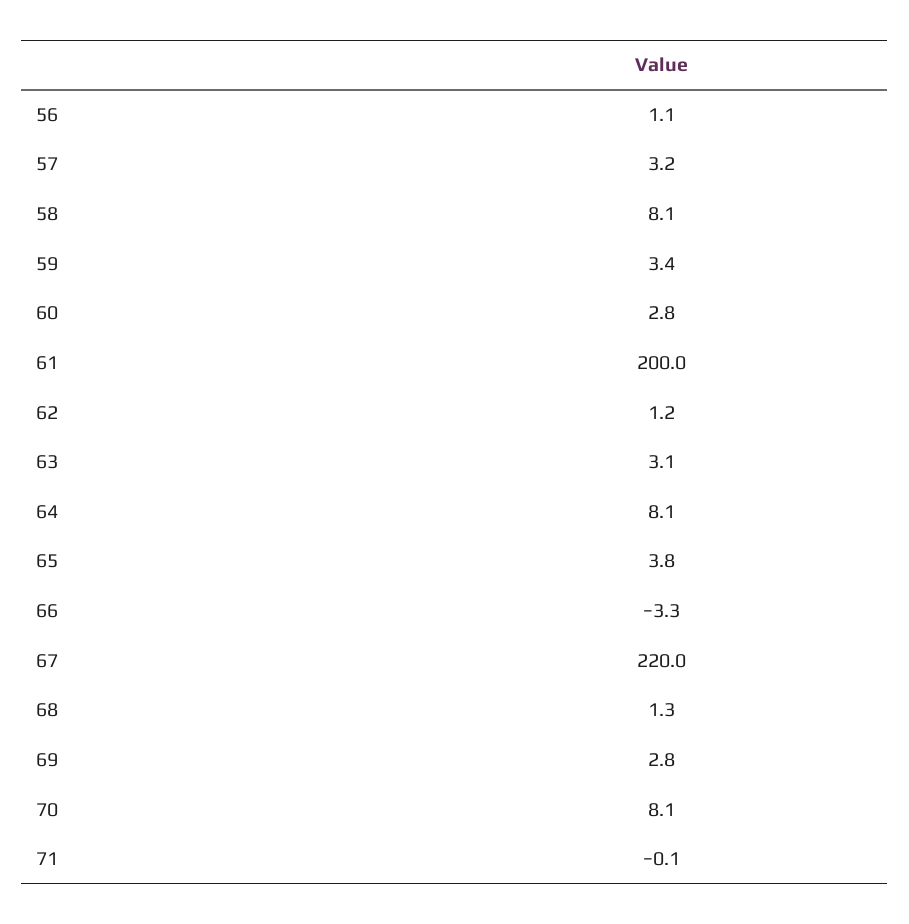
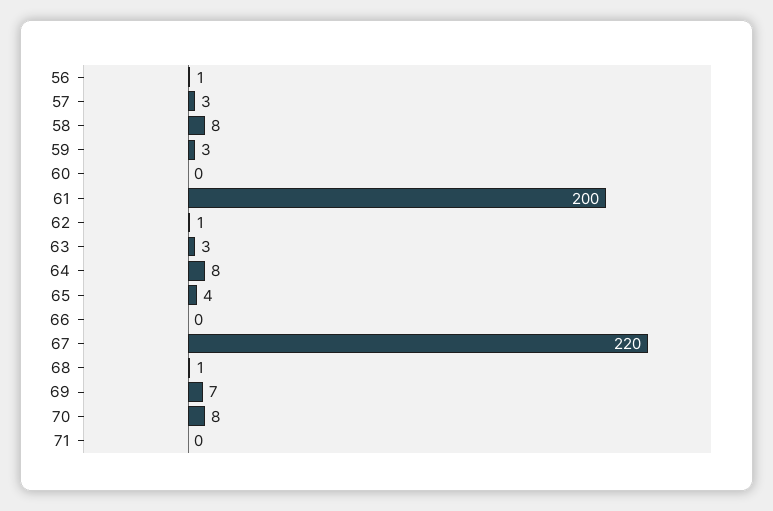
60: 2.8 -> 0
66: -3.3 -> 0
69: 2.8 -> 7

